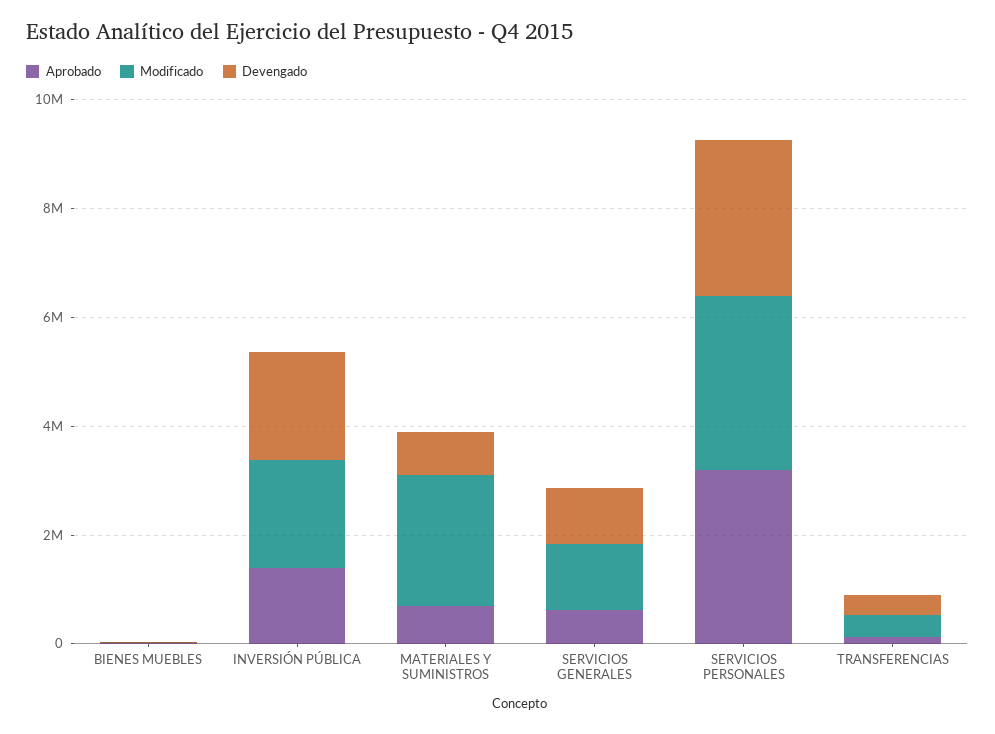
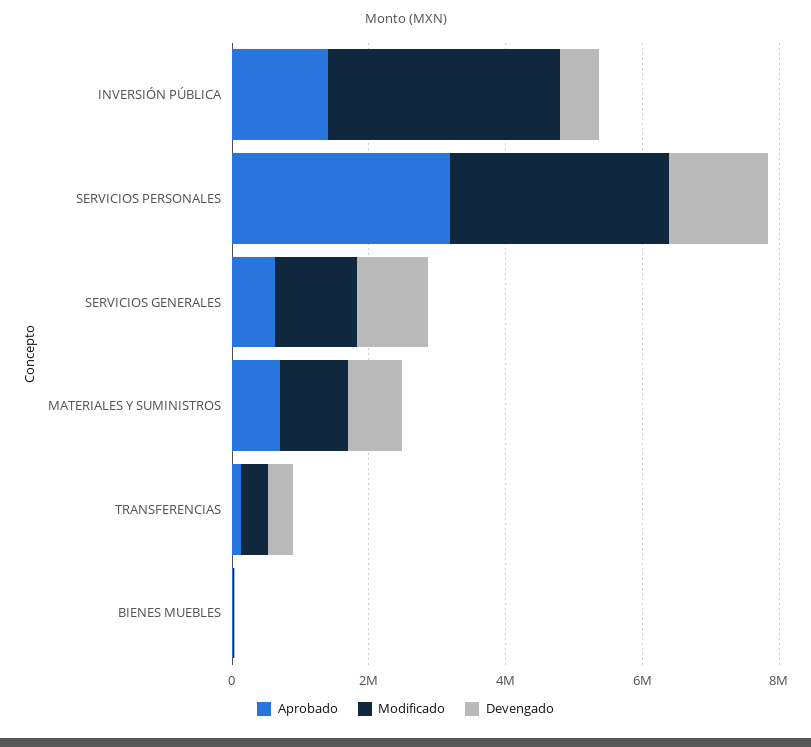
Modificado, INVERSIÓN PÚBLICA: 2000000 -> 3500000
Devengado, INVERSIÓN PÚBLICA: 2000000 -> 500000
Modificado, MATERIALES Y SUMINISTROS: 2500000 -> 1000000
Devengado, SERVICIOS PERSONALES: 3000000 -> 1500000

